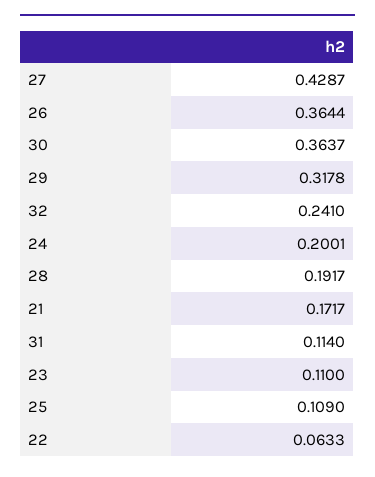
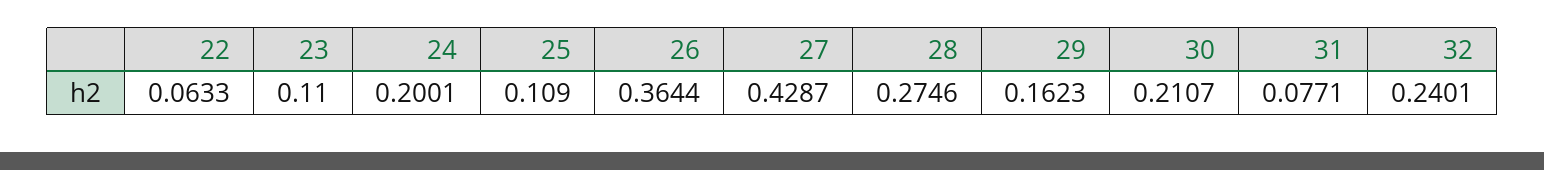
30: 0.3637 -> 0.2107
29: 0.3178 -> 0.1623
32: 0.241 -> 0.2401
28: 0.1917 -> 0.2746
21: 0.1717 -> none
31: 0.114 -> 0.0771

